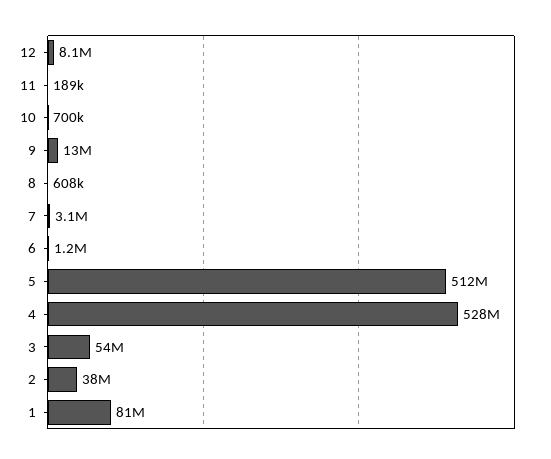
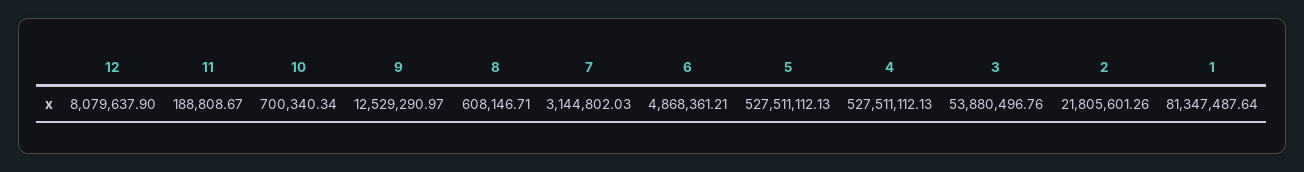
6: 1200000 -> 4868361.21
5: 512000000 -> 527511112.13
2: 38000000 -> 21805601.26

